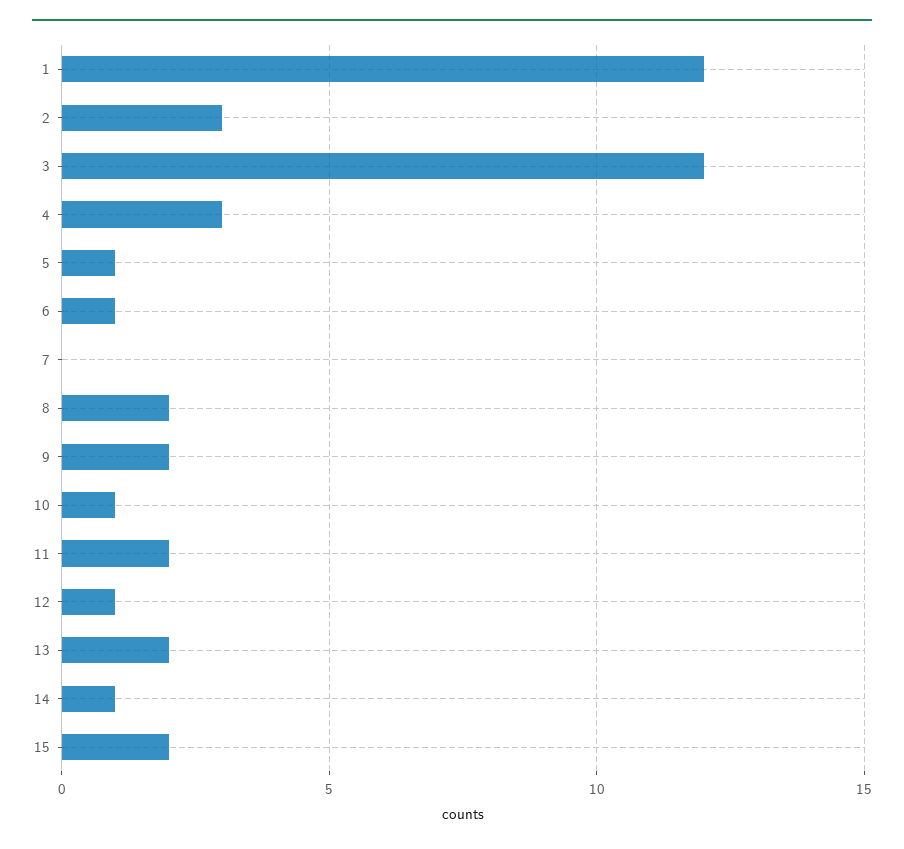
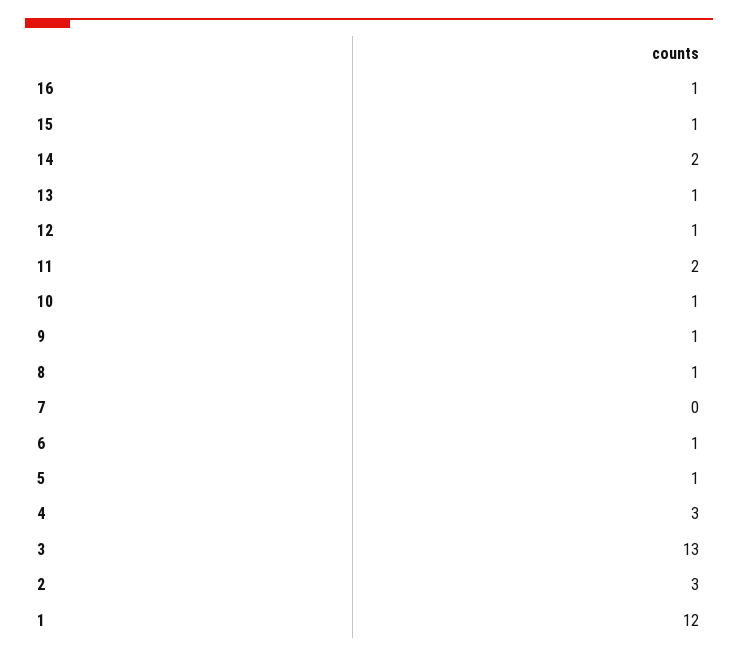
3: 12 -> 13
8: 2 -> 1
9: 2 -> 1
13: 2 -> 1
14: 1 -> 2
15: 2 -> 1
16: none -> 1

